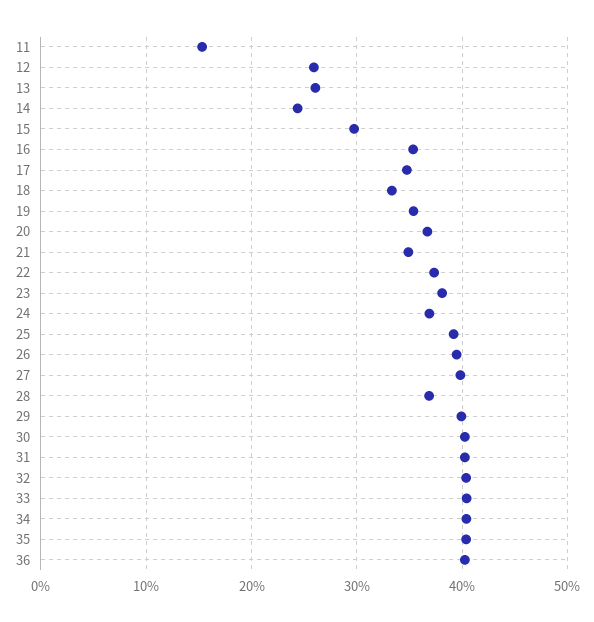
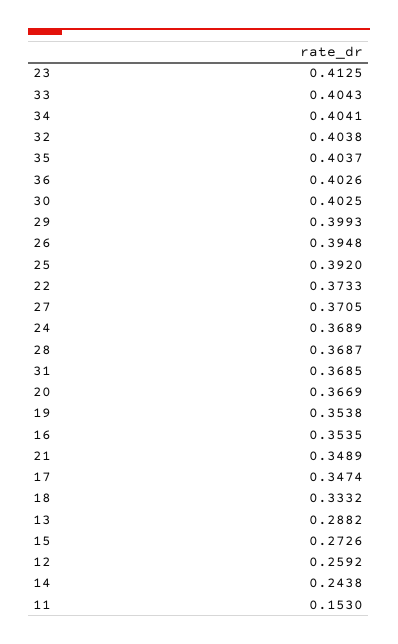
13: 0.26 -> 0.2882
15: 0.3 -> 0.2726
23: 0.38 -> 0.4125
27: 0.4 -> 0.3705
31: 0.4 -> 0.3685

